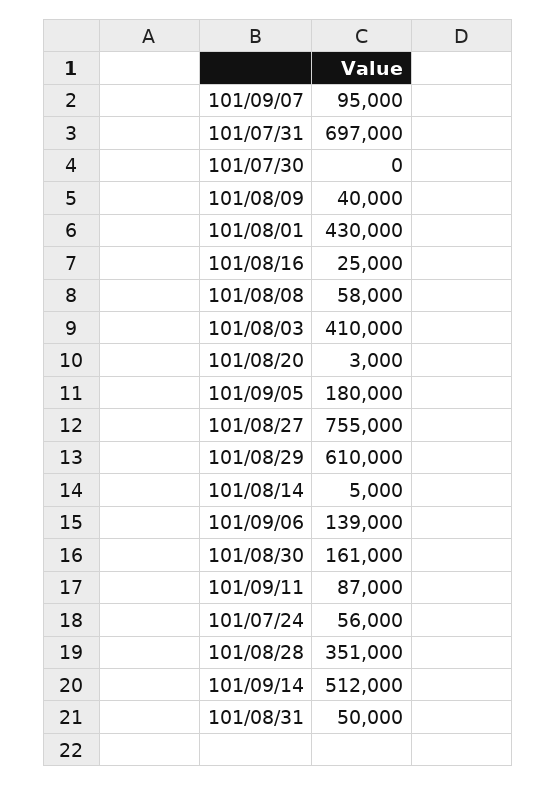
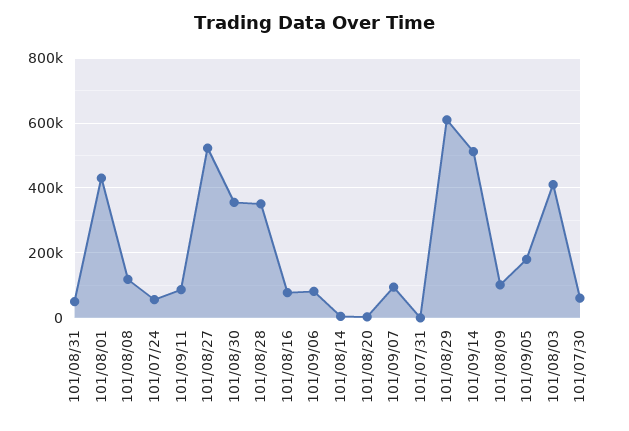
101/07/31: 697000 -> 0
101/07/30: 0 -> 60000
101/08/09: 40000 -> 100000
101/08/16: 25000 -> 80000
101/08/08: 58000 -> 120000
101/08/27: 755000 -> 520000
101/09/06: 139000 -> 80000
101/08/30: 161000 -> 360000

